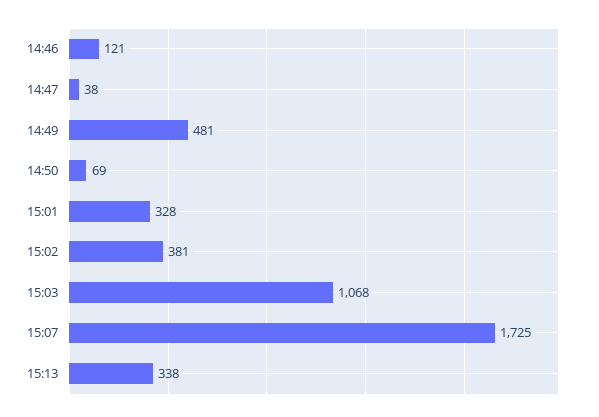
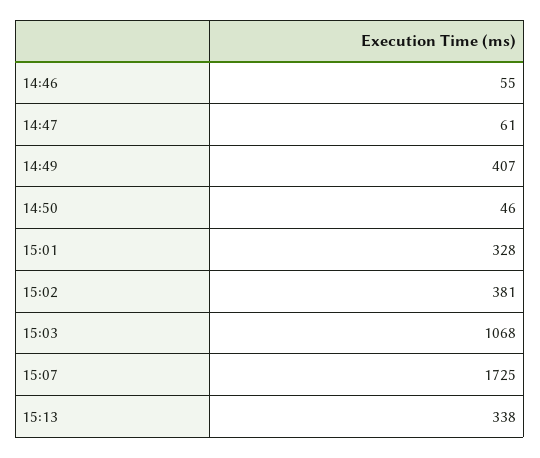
14:46: 121 -> 55
14:47: 38 -> 61
14:49: 481 -> 407
14:50: 69 -> 46

